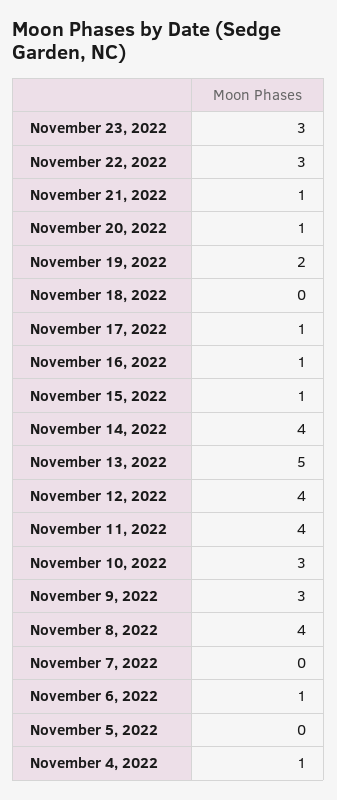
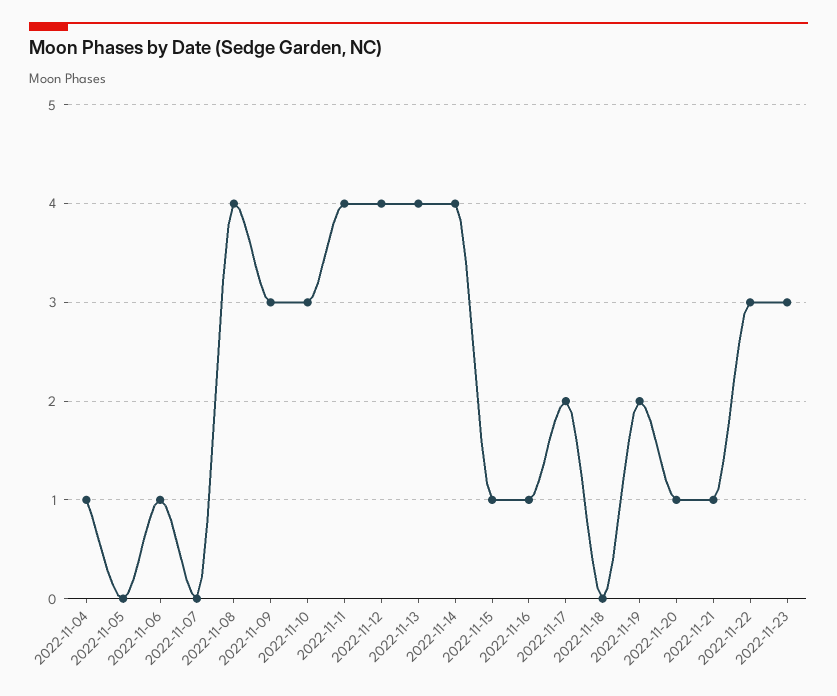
November 17, 2022: 1 -> 2
November 13, 2022: 5 -> 4

